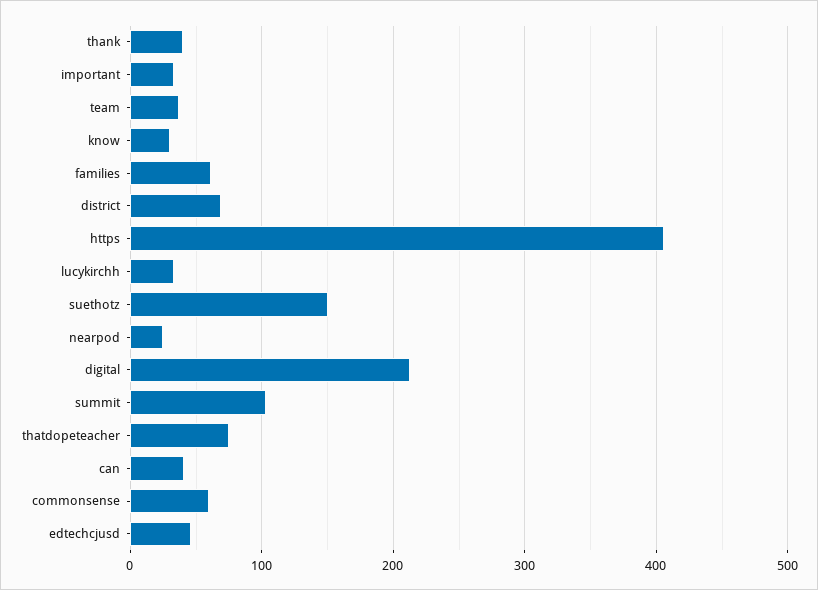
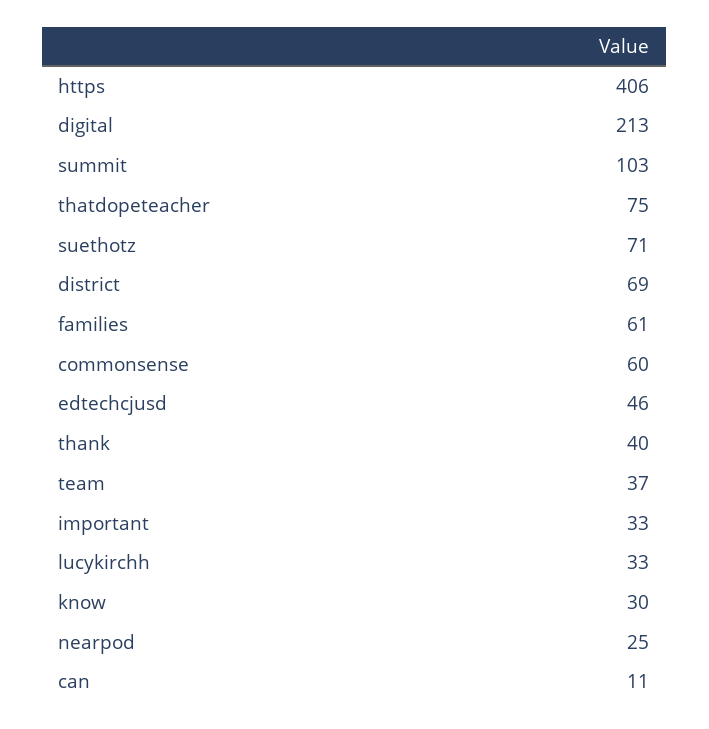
suethotz: 150 -> 71
can: 40 -> 11

